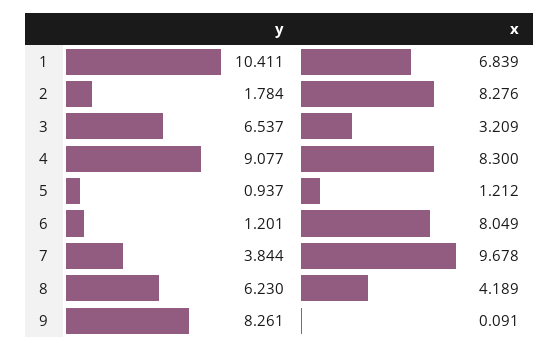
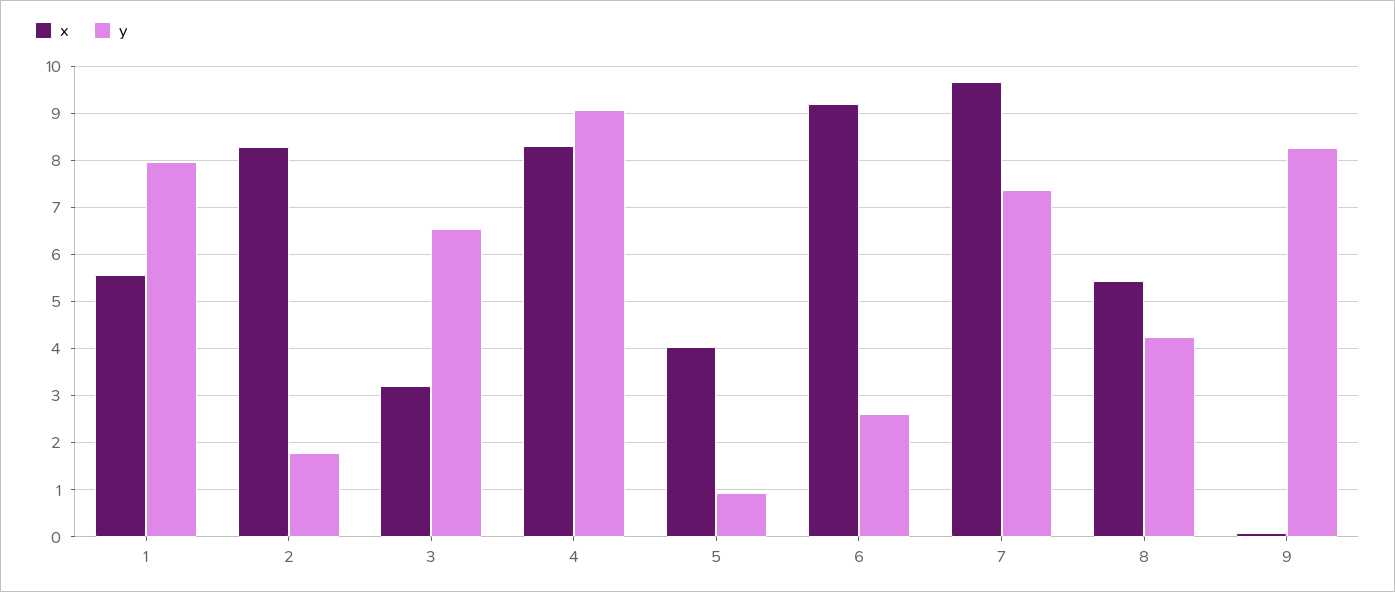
y, 1: 10.411 -> 8
x, 1: 6.839 -> 5.6
x, 5: 1.212 -> 4
y, 6: 1.201 -> 2.6
x, 6: 8.049 -> 9.2
y, 7: 3.844 -> 7.4
y, 8: 6.23 -> 4.2
x, 8: 4.189 -> 5.4

